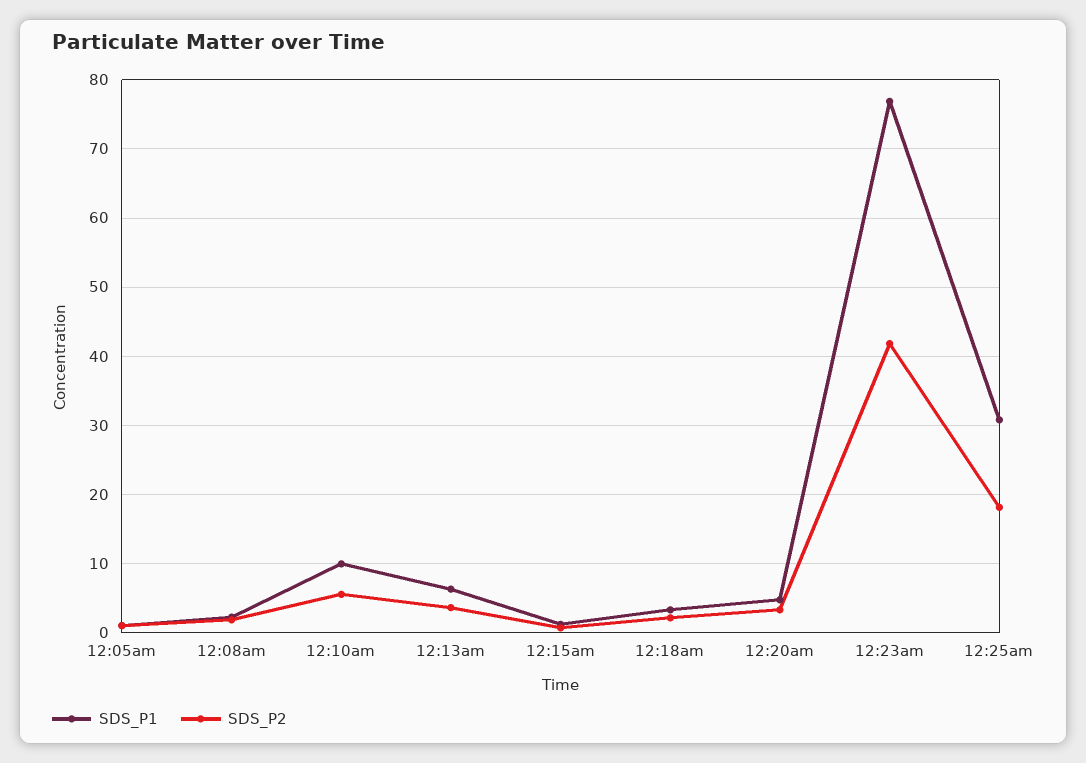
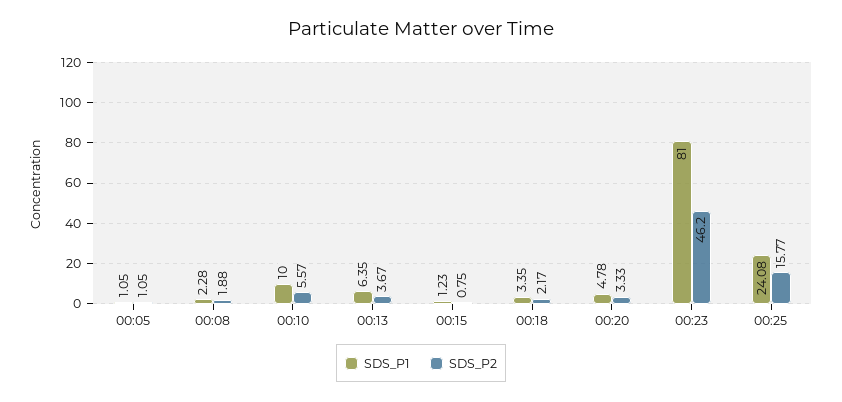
SDS_P1, 12:23am: 77 -> 81
SDS_P2, 12:23am: 42 -> 46.2
SDS_P1, 12:25am: 31 -> 24.08
SDS_P2, 12:25am: 18 -> 15.77

